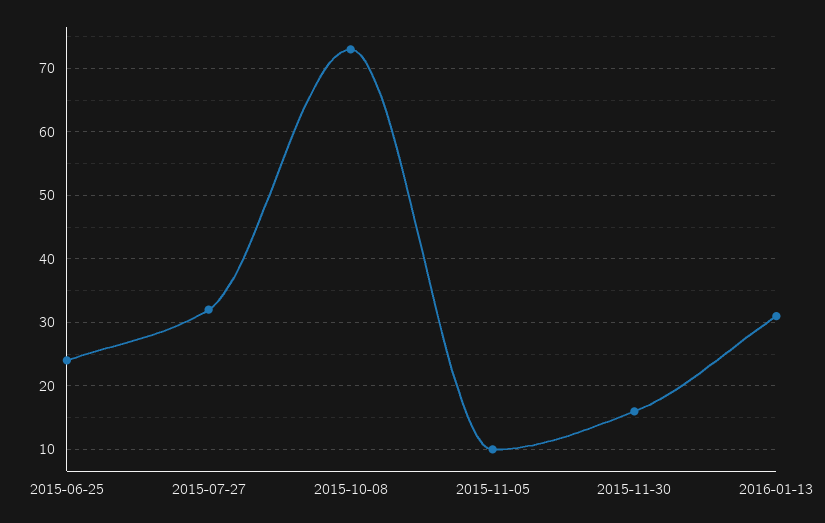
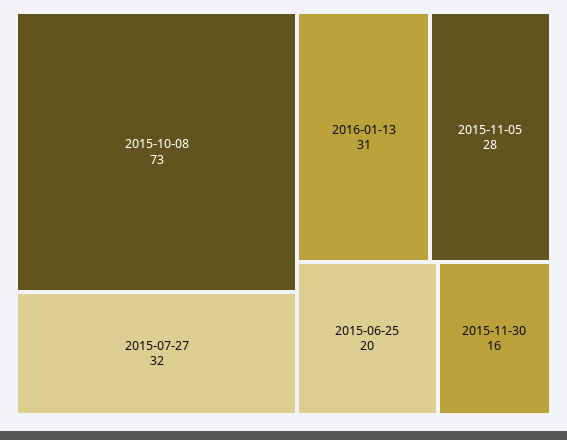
2015-06-25: 24 -> 20
2015-11-05: 10 -> 28

